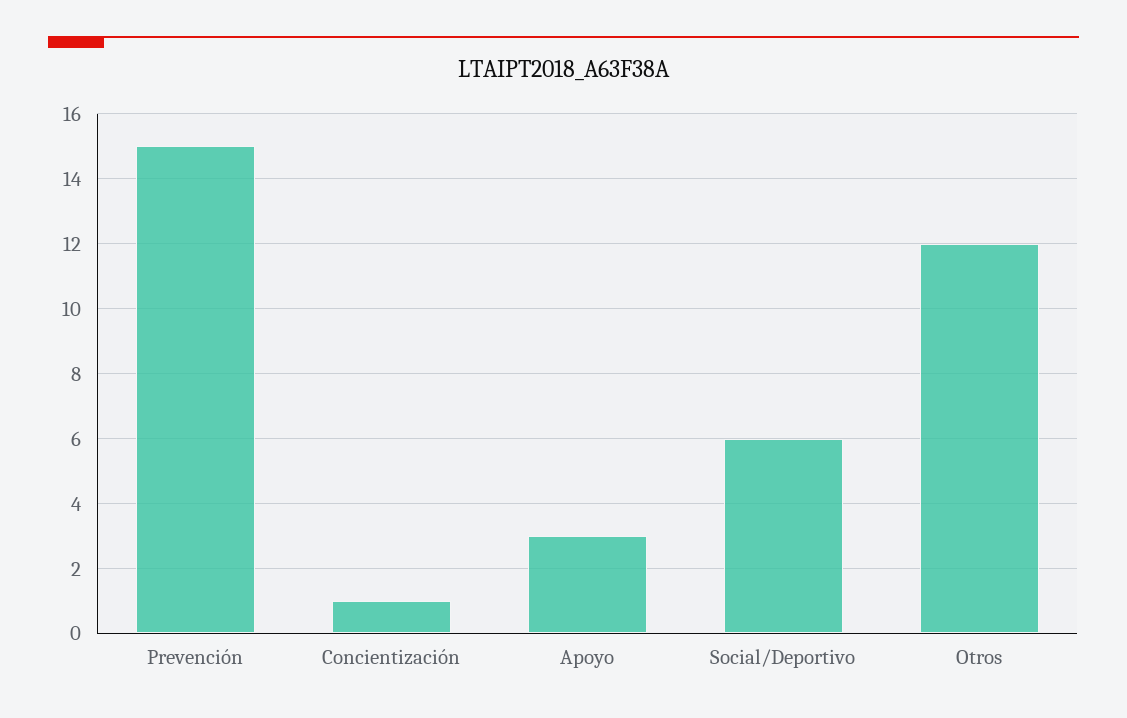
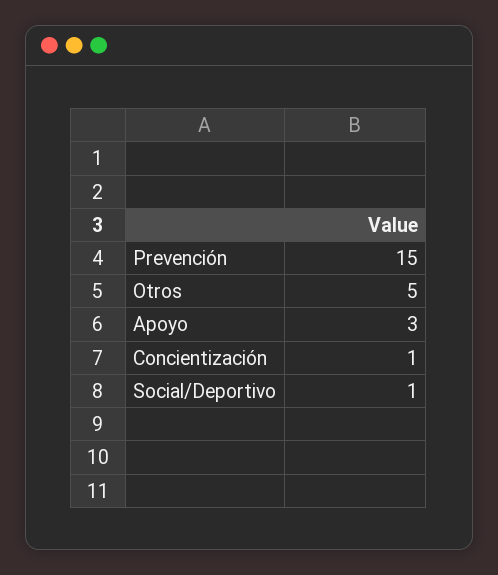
Social/Deportivo: 6 -> 1
Otros: 12 -> 5

